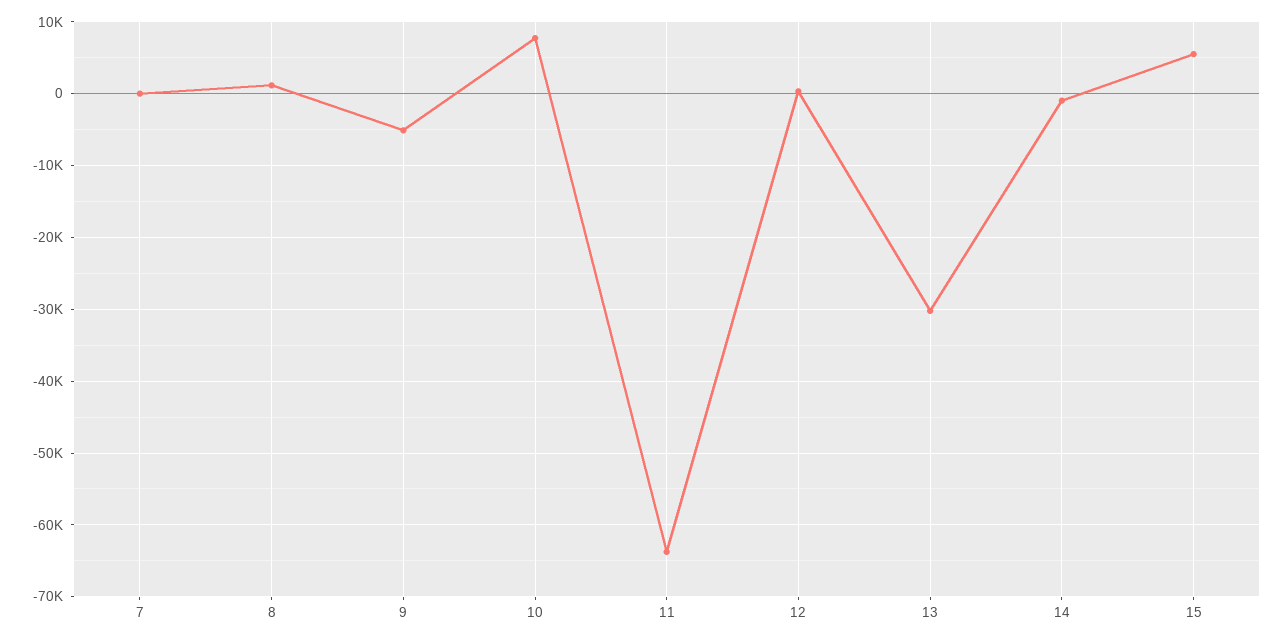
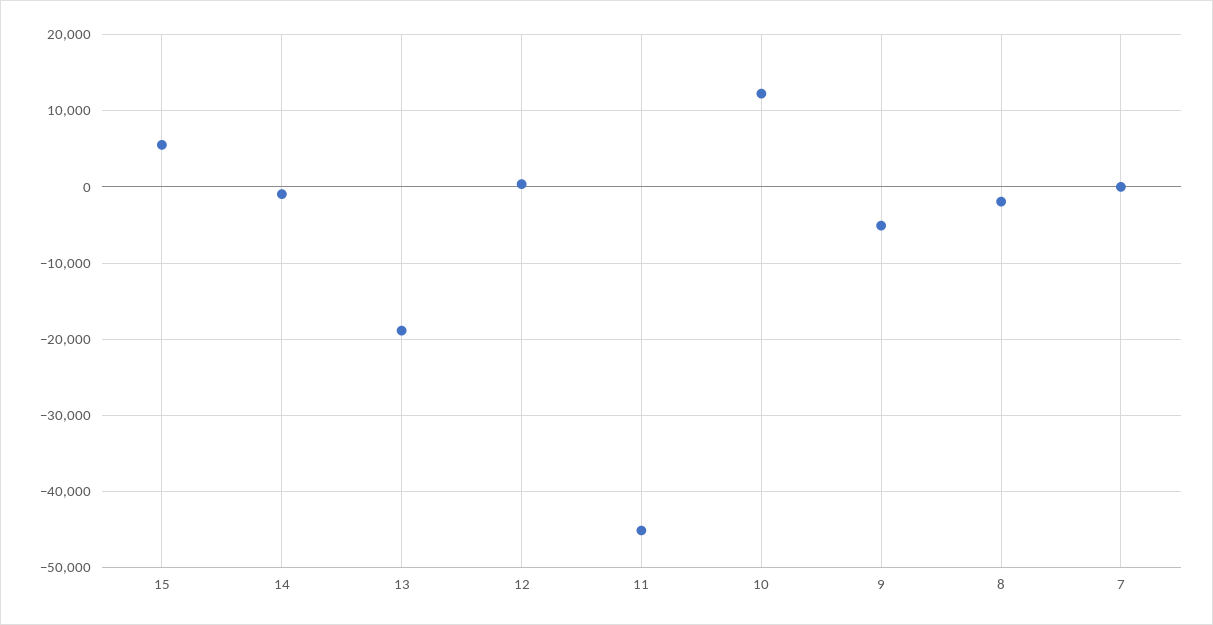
8: 1000 -> -2000
10: 8000 -> 12000
11: -64000 -> -45000
13: -30000 -> -19000

